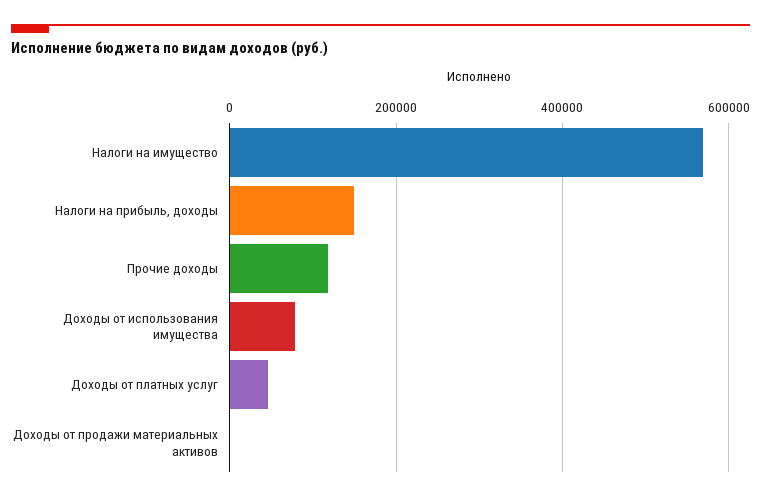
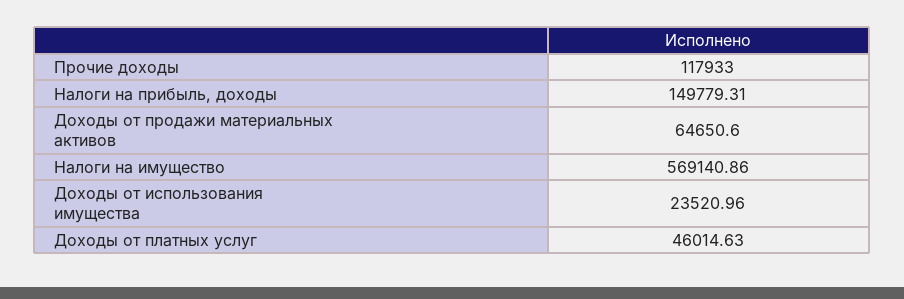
Доходы от использования имущества: 80000 -> 23520.96
Доходы от продажи материальных активов: 0 -> 64650.6

